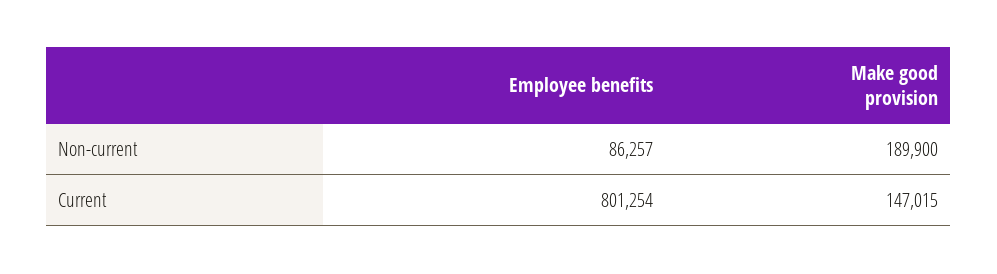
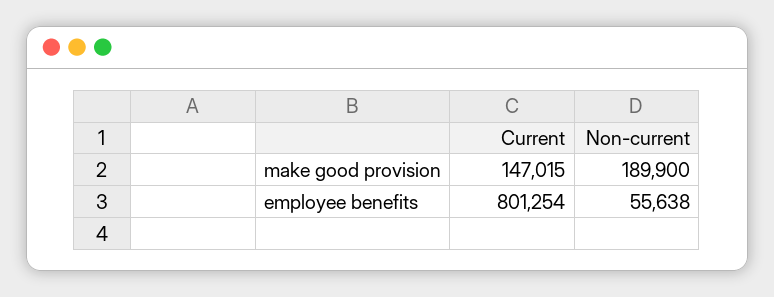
Employee benefits, Non-current: 86257 -> 55638

